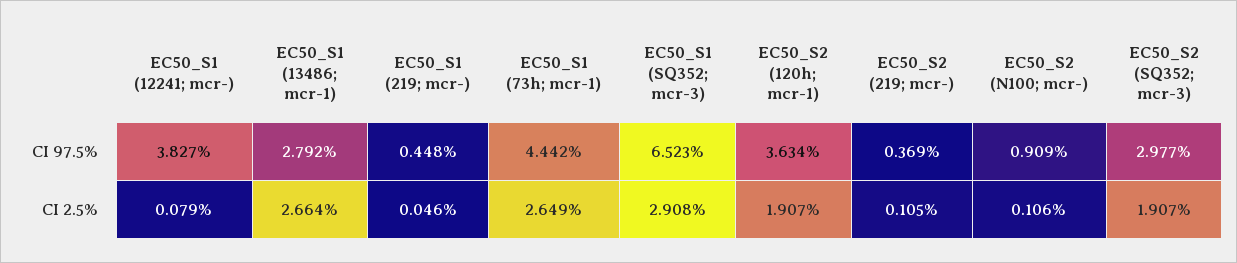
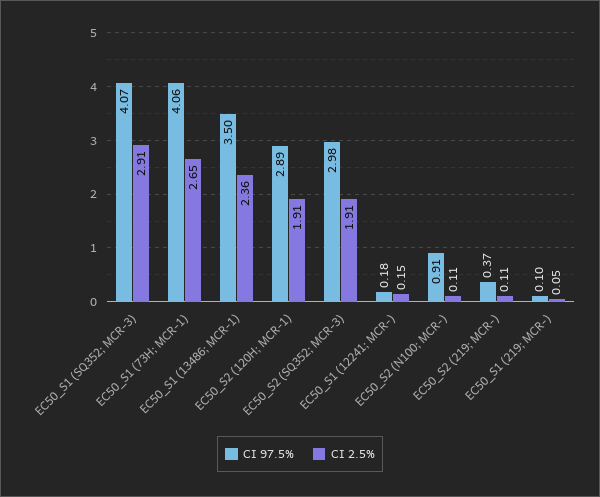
CI 97.5%, EC50_S1 (12241; mcr-): 3.827 -> 0.18
CI 97.5%, EC50_S1 (13486; mcr-1): 2.792 -> 3.5
CI 97.5%, EC50_S1 (219; mcr-): 0.448 -> 0.1
CI 97.5%, EC50_S1 (73h; mcr-1): 4.442 -> 4.06
CI 97.5%, EC50_S1 (SQ352; mcr-3): 6.523 -> 4.07
CI 97.5%, EC50_S2 (120h; mcr-1): 3.634 -> 2.89
CI 2.5%, EC50_S1 (12241; mcr-): 0.079 -> 0.15
CI 2.5%, EC50_S1 (13486; mcr-1): 2.664 -> 2.36

